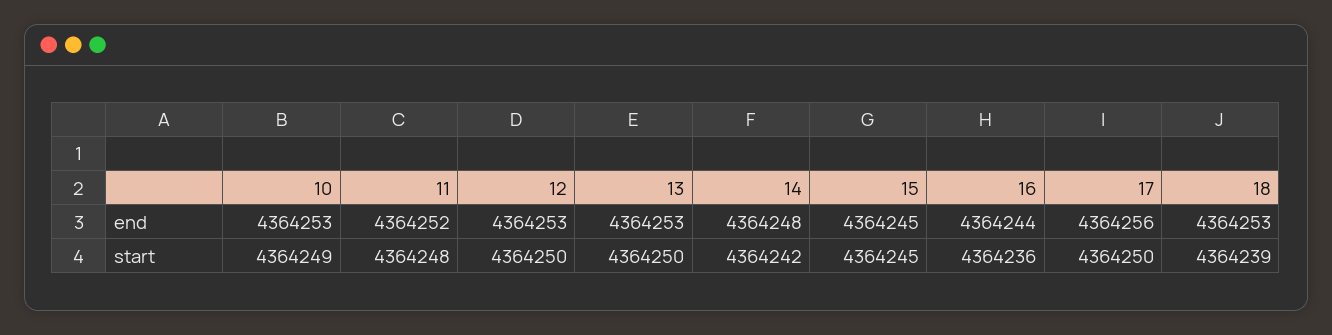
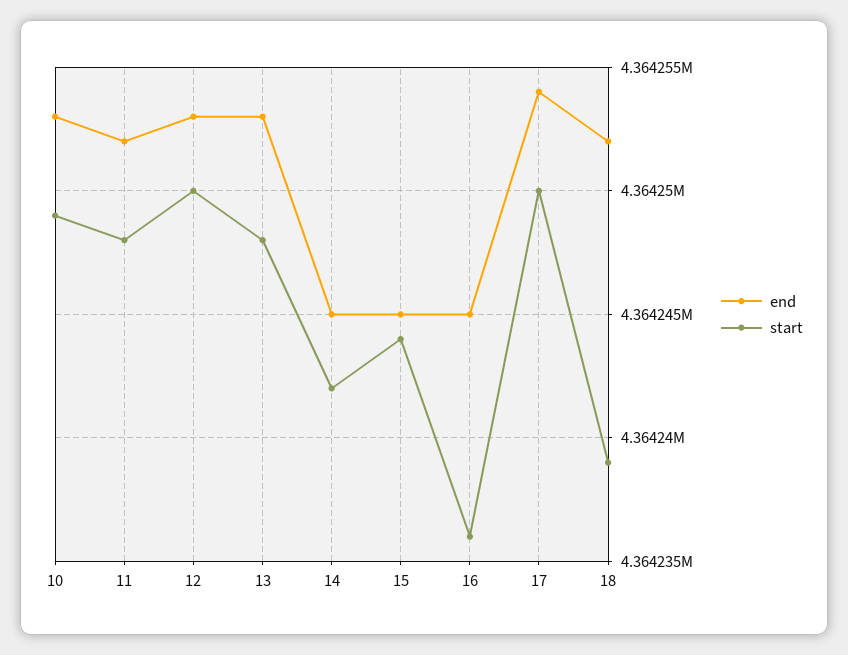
end, 14: 4364248 -> 4364245
end, 16: 4364244 -> 4364245
end, 17: 4364256 -> 4364254
end, 18: 4364253 -> 4364252
start, 13: 4364250 -> 4364248
start, 15: 4364245 -> 4364244

